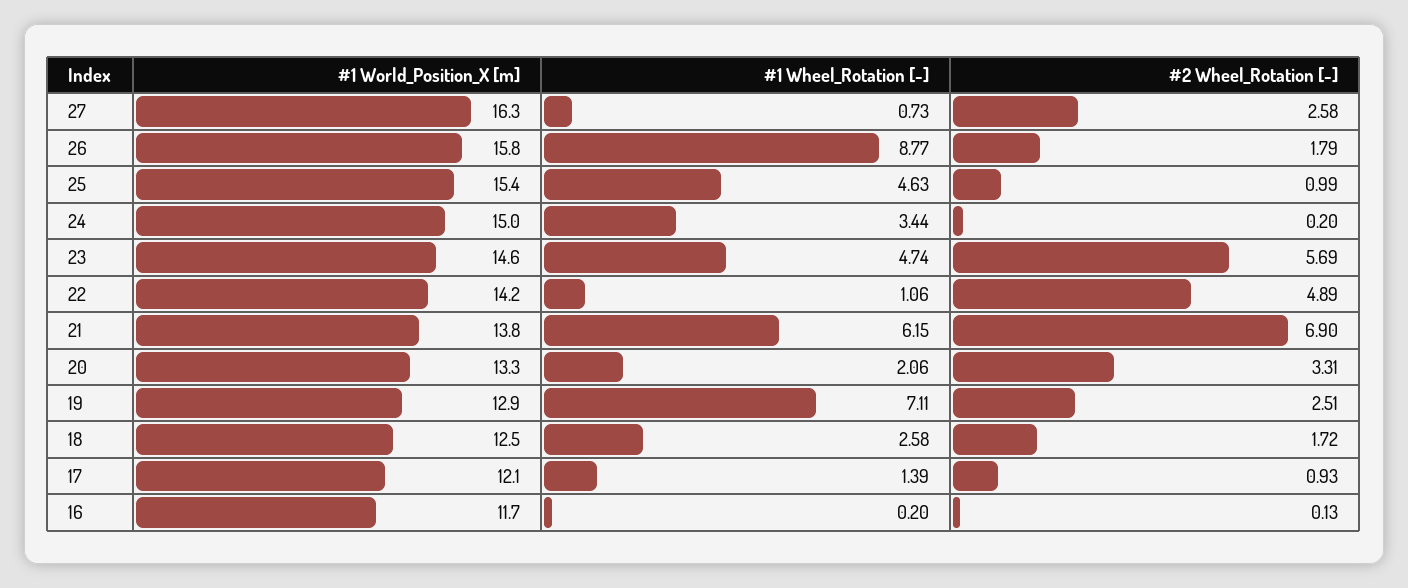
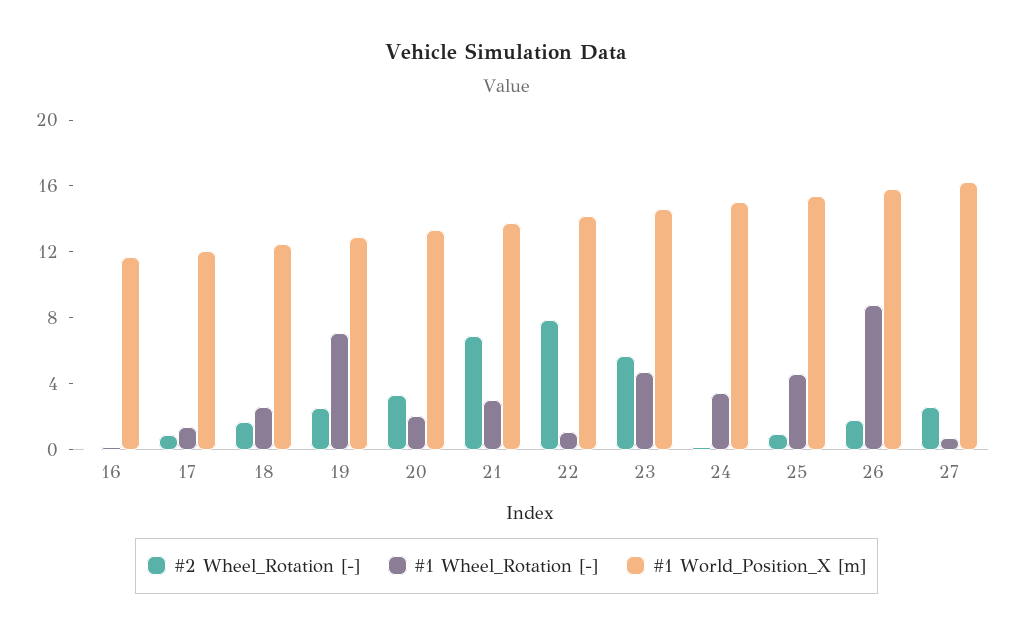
#2 Wheel_Rotation [-], 22: 4.89 -> 8
#1 Wheel_Rotation [-], 21: 6.15 -> 3

